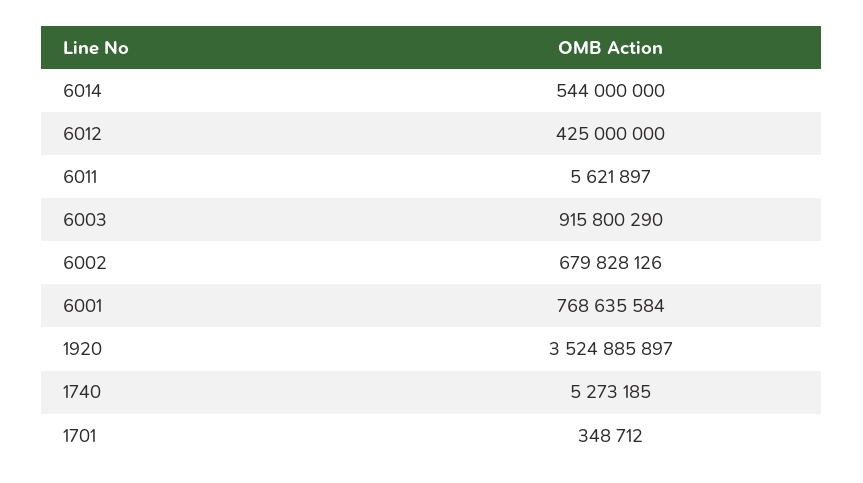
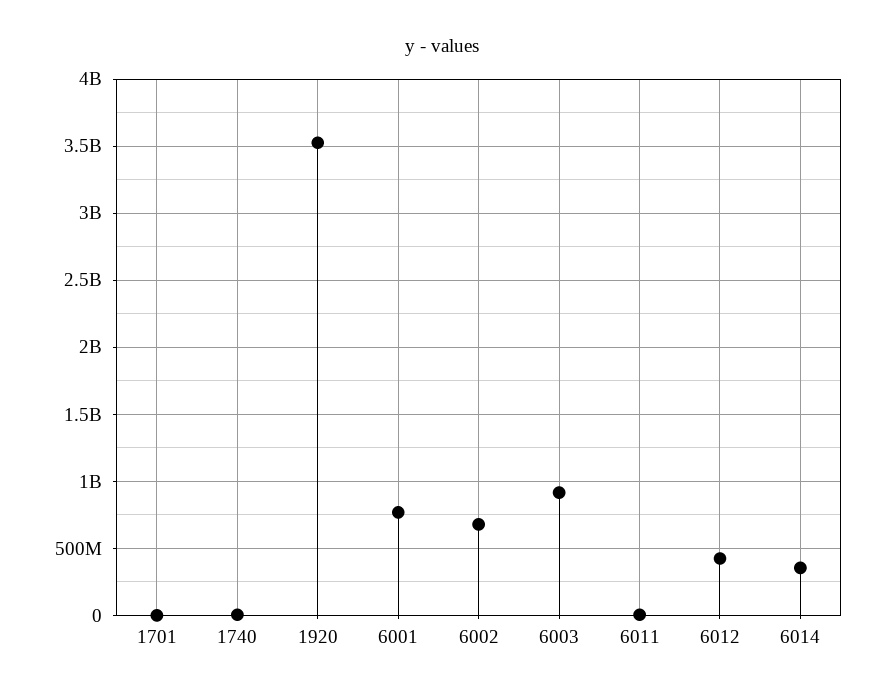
6014: 544000000 -> 350000000

